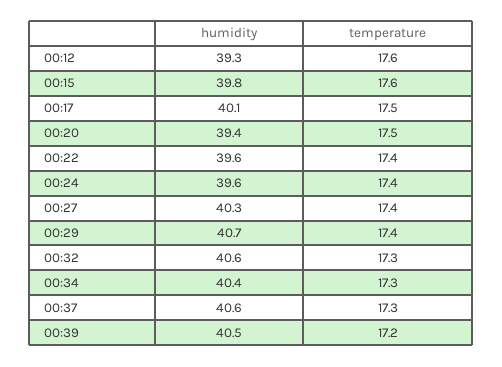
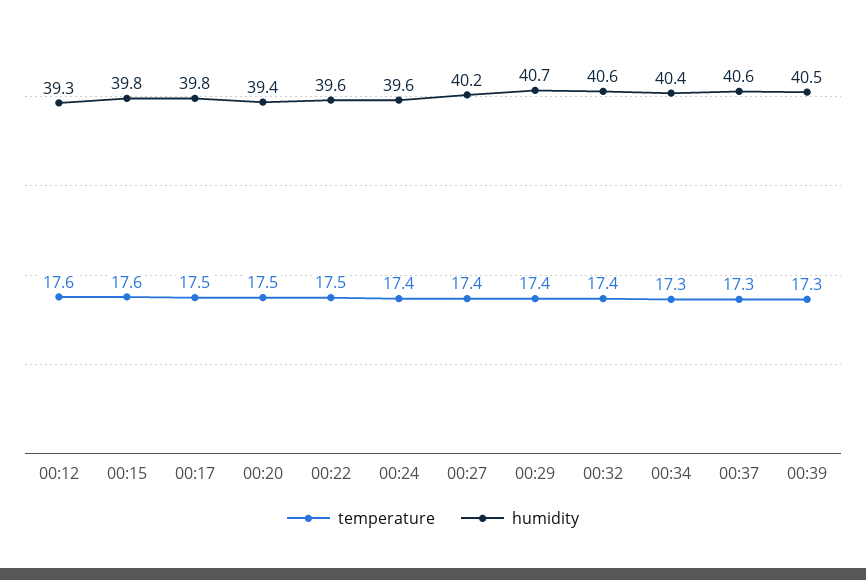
humidity, 00:17: 40.1 -> 39.8
temperature, 00:22: 17.4 -> 17.5
humidity, 00:27: 40.3 -> 40.2
temperature, 00:32: 17.3 -> 17.4
temperature, 00:39: 17.2 -> 17.3

